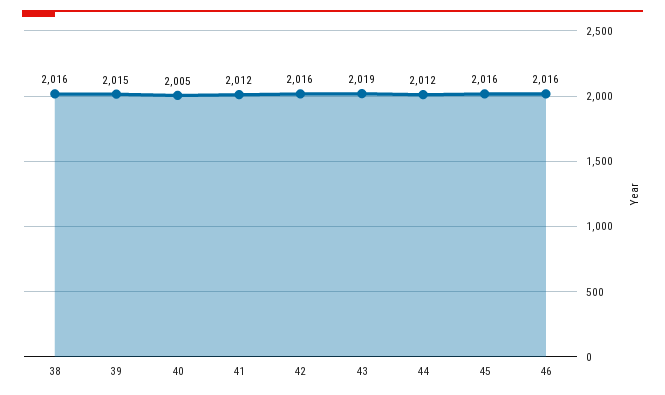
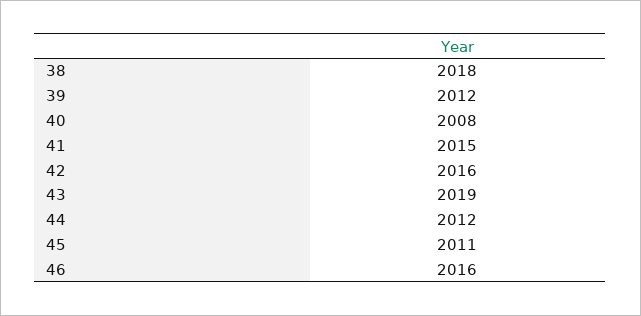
38: 2016 -> 2018
39: 2015 -> 2012
40: 2005 -> 2008
41: 2012 -> 2015
45: 2016 -> 2011

